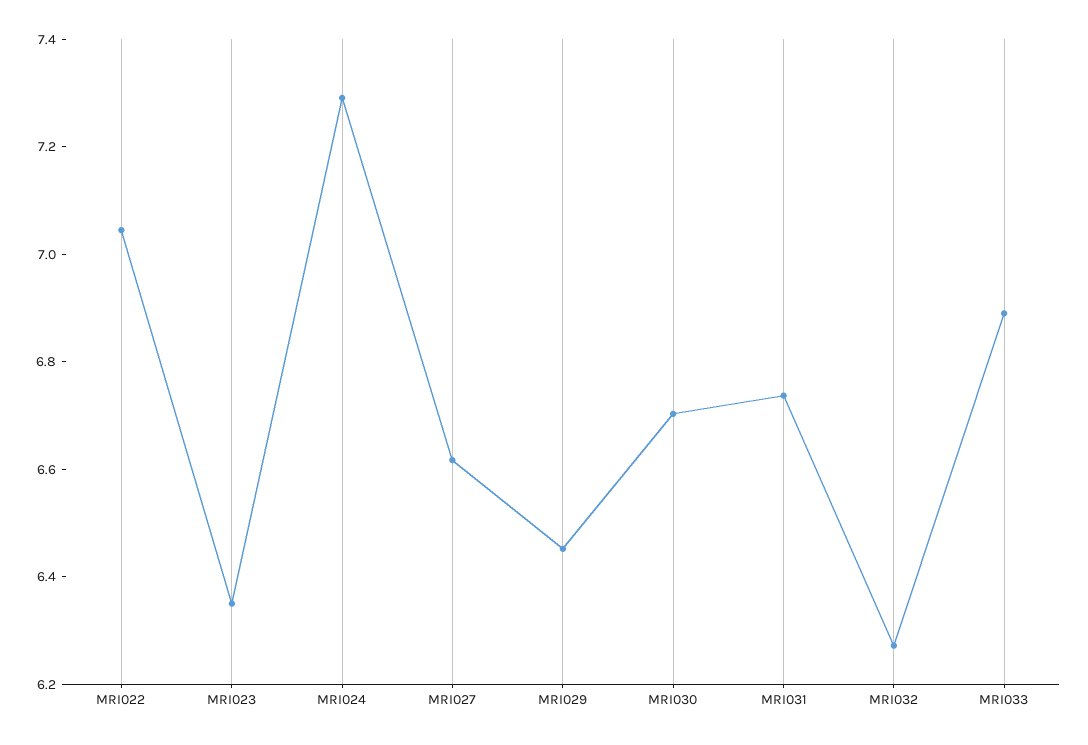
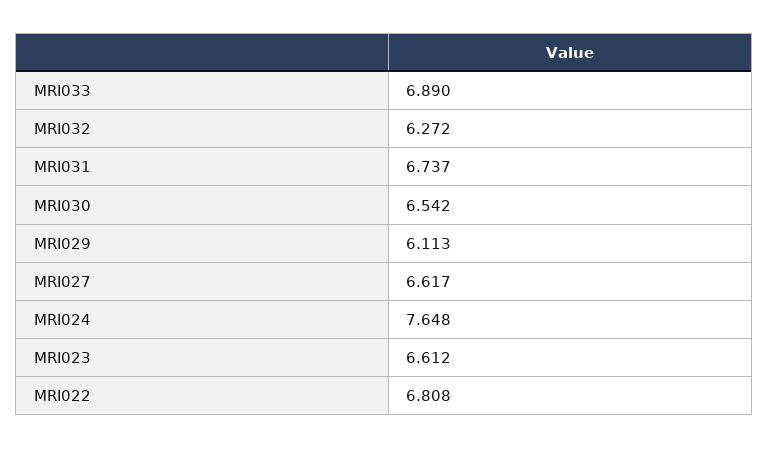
MRI022: 7.05 -> 6.808
MRI023: 6.35 -> 6.612
MRI024: 7.3 -> 7.648
MRI029: 6.45 -> 6.113
MRI030: 6.7 -> 6.542

